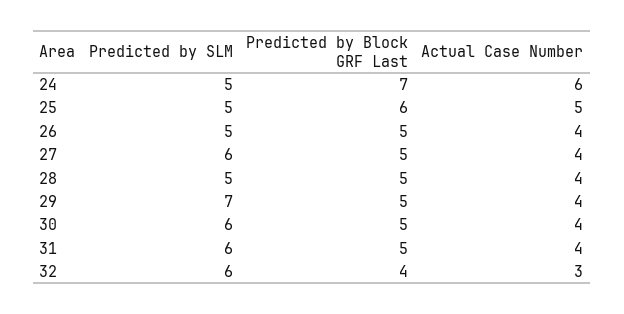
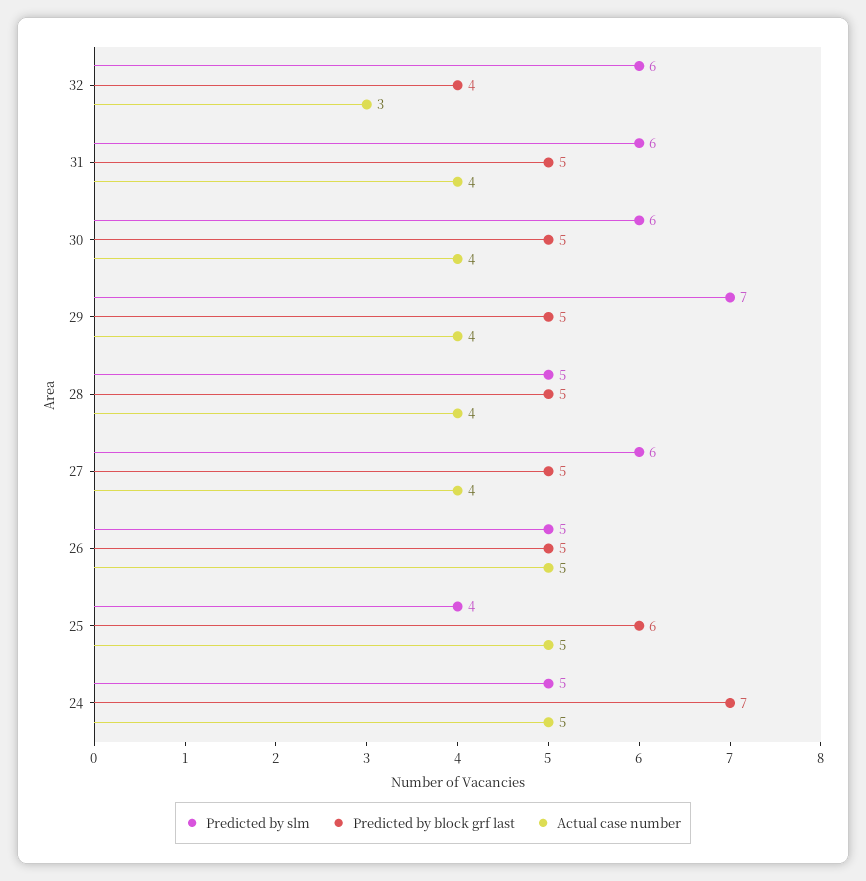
Actual Case Number, 24: 6 -> 5
Predicted by SLM, 25: 5 -> 4
Actual Case Number, 26: 4 -> 5

